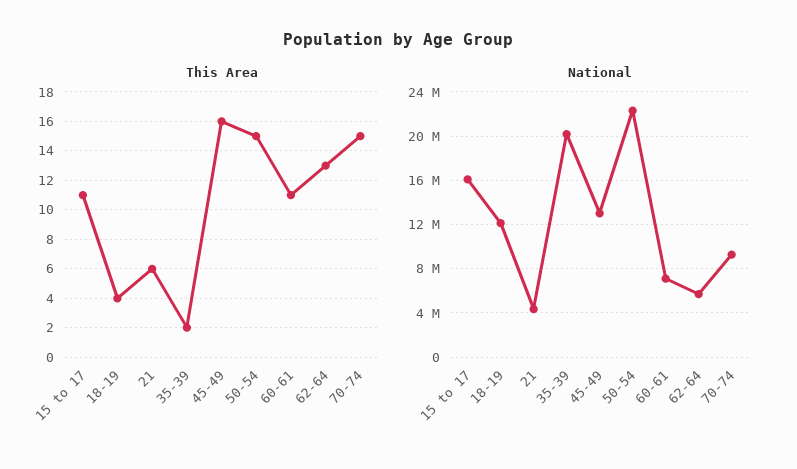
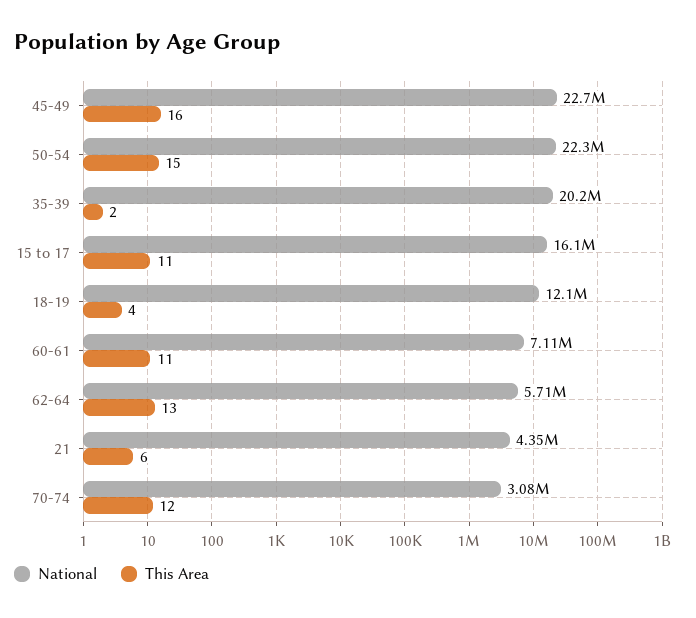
This Area, 70-74: 15 -> 12
National, 45-49: 13000000 -> 22700000
National, 70-74: 9000000 -> 3080000

